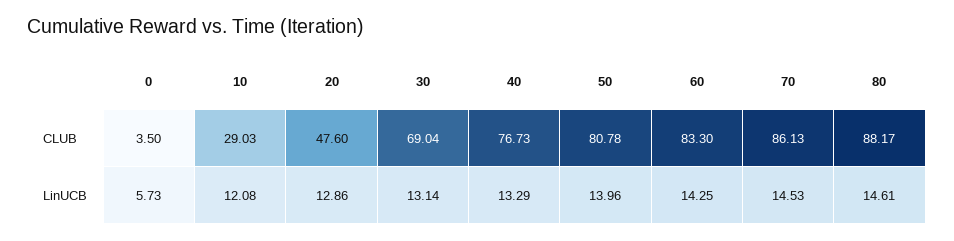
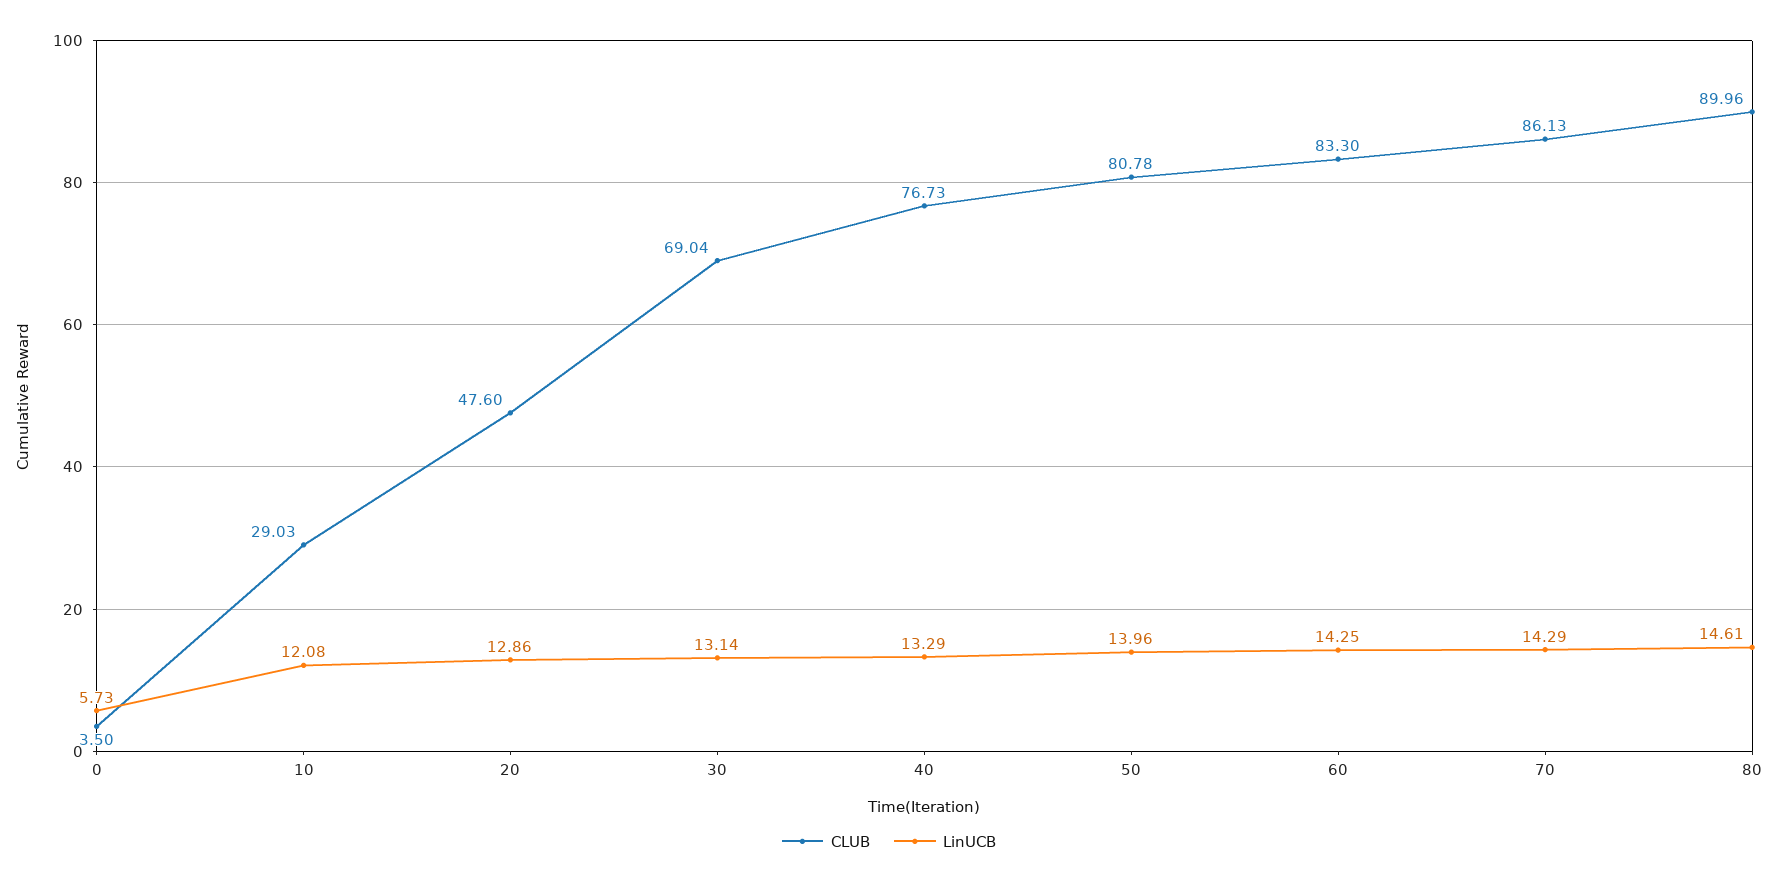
CLUB, 80: 88.17 -> 89.96
LinUCB, 70: 14.53 -> 14.29

